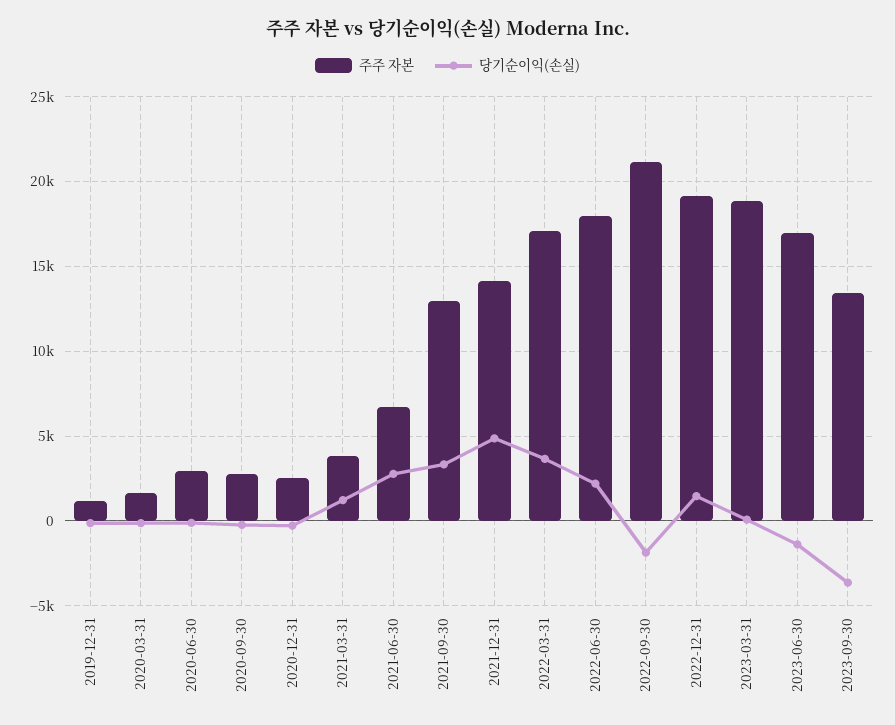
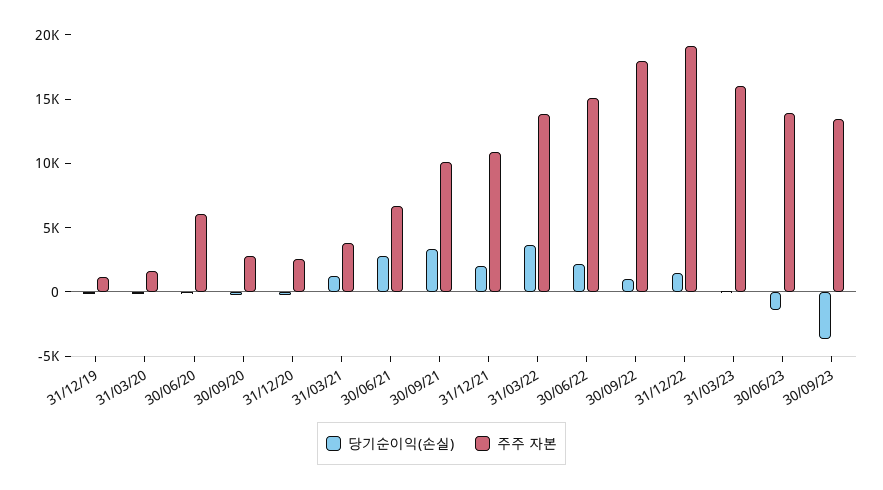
주주 자본, 2020-06-30: 3000 -> 6000
주주 자본, 2021-09-30: 13000 -> 10000
주주 자본, 2021-12-31: 14000 -> 11000
당기순이익(손실), 2021-12-31: 5000 -> 2000
주주 자본, 2022-03-31: 17000 -> 14000
주주 자본, 2022-06-30: 18000 -> 15000
주주 자본, 2022-09-30: 21000 -> 18000
당기순이익(손실), 2022-09-30: -2000 -> 1000
주주 자본, 2023-03-31: 19000 -> 16000
주주 자본, 2023-06-30: 17000 -> 14000

